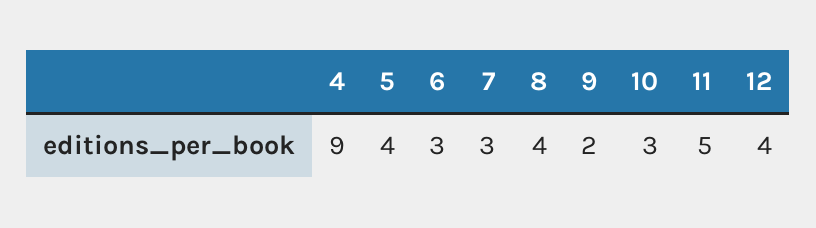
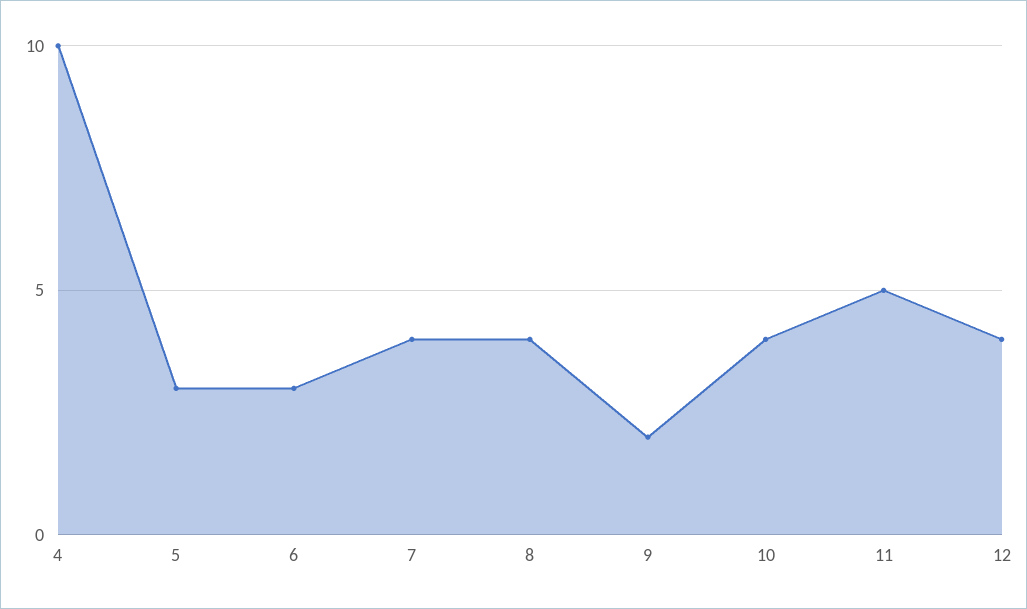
4: 9 -> 10
5: 4 -> 3
7: 3 -> 4
10: 3 -> 4

